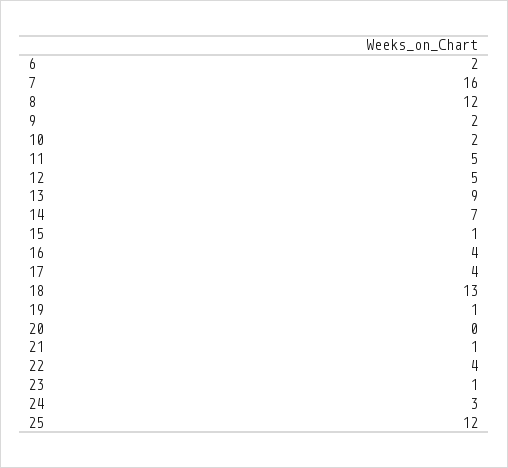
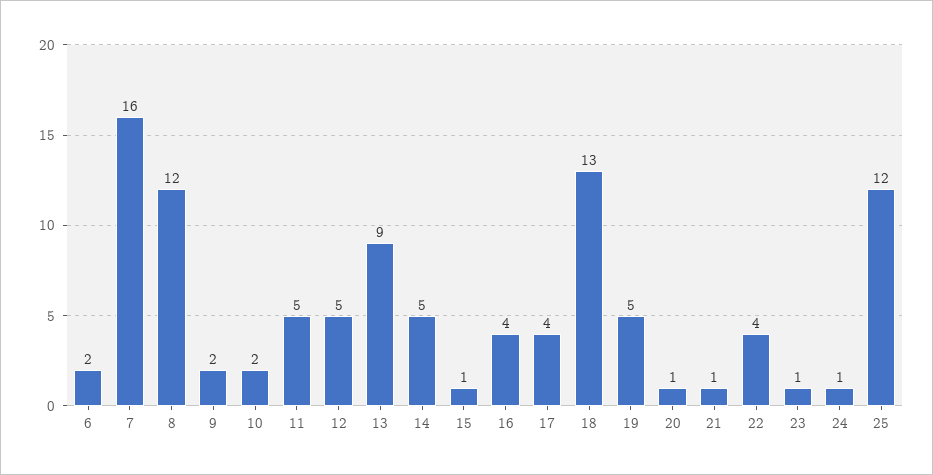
14: 7 -> 5
19: 1 -> 5
20: 0 -> 1
24: 3 -> 1

